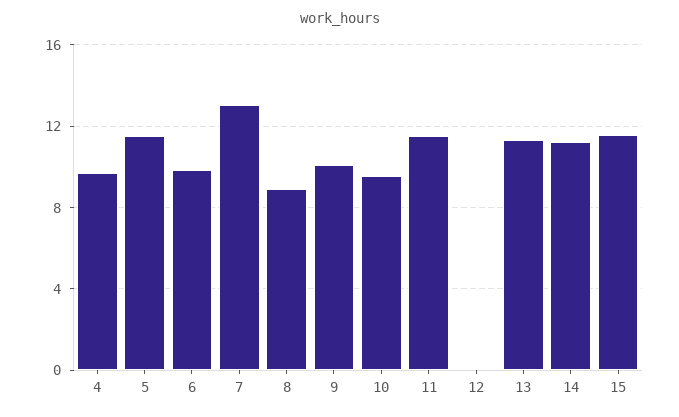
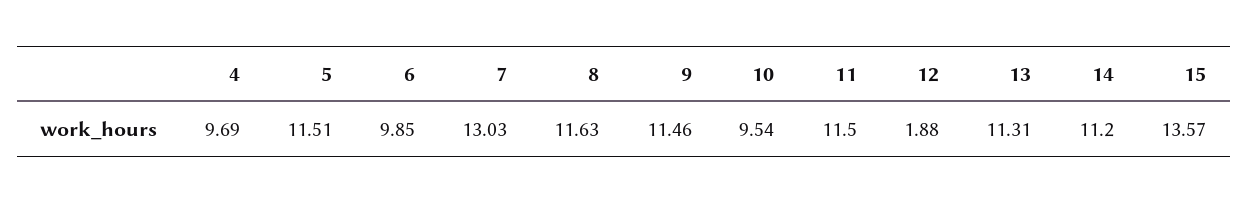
8: 9 -> 11.63
9: 10 -> 11.46
12: 0 -> 1.88
15: 11.5 -> 13.57

